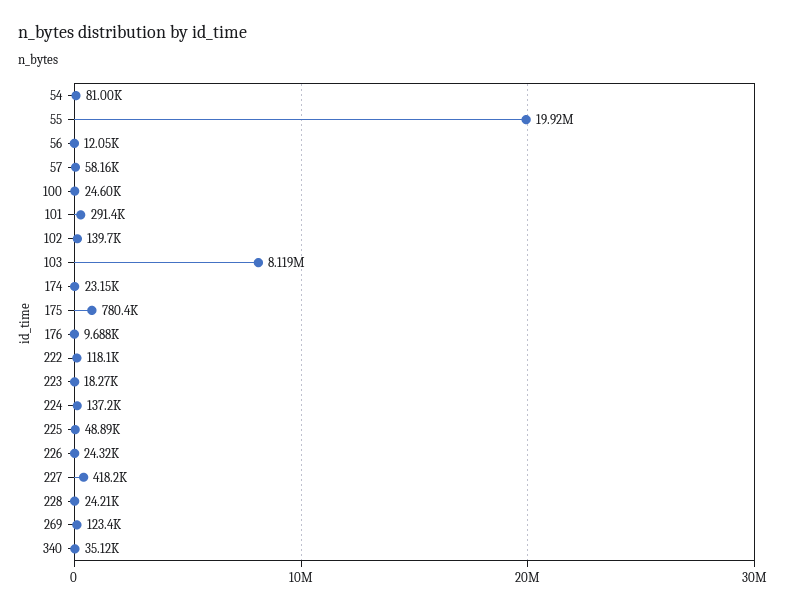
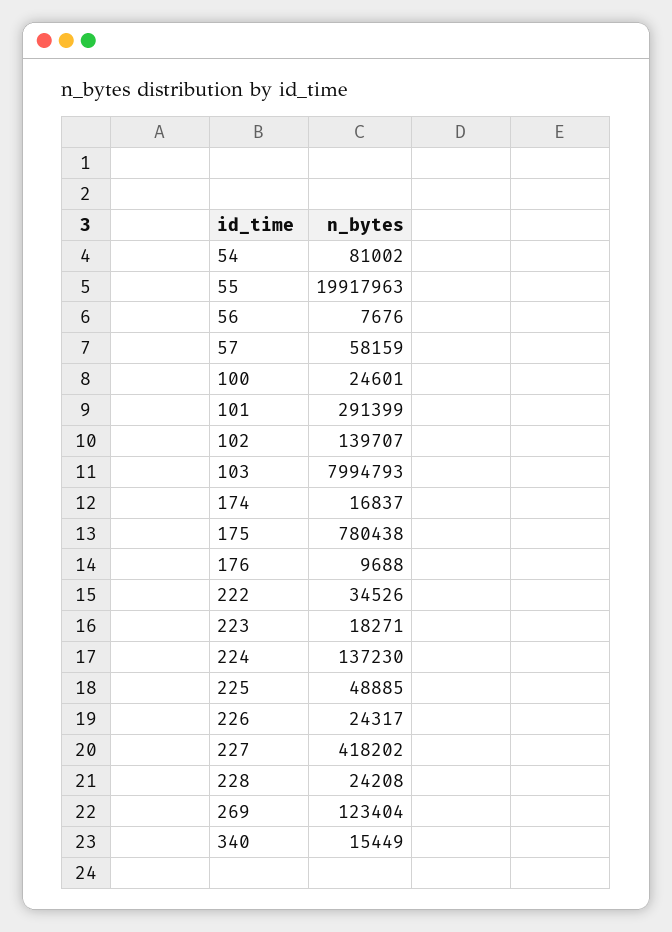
56: 12050 -> 7676
103: 8119000 -> 7994793
174: 23150 -> 16837
222: 118100 -> 34526
340: 35120 -> 15449

